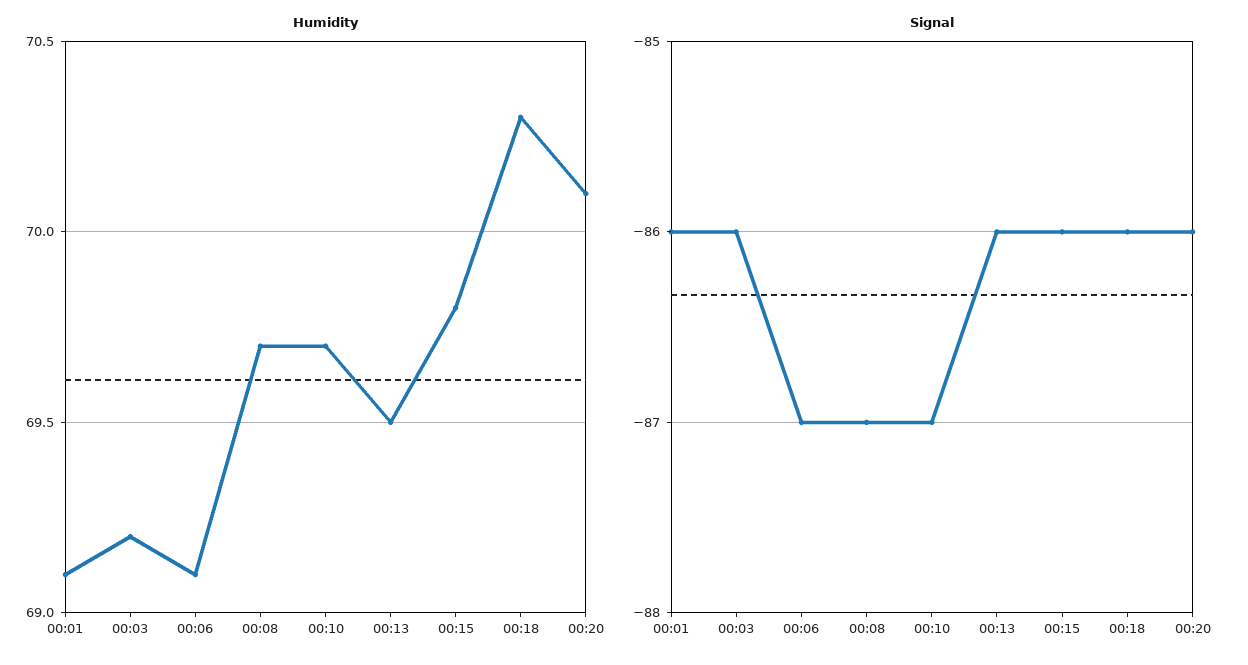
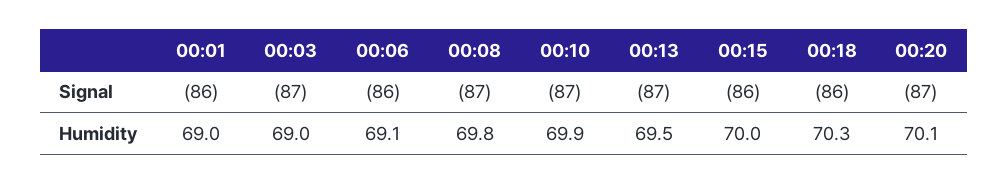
Humidity, 00:01: 69.1 -> 69
Humidity, 00:03: 69.2 -> 69
Humidity, 00:08: 69.7 -> 69.8
Humidity, 00:10: 69.7 -> 69.9
Humidity, 00:15: 69.8 -> 70
Signal, 00:03: -86 -> -87
Signal, 00:06: -87 -> -86
Signal, 00:13: -86 -> -87
Signal, 00:20: -86 -> -87

